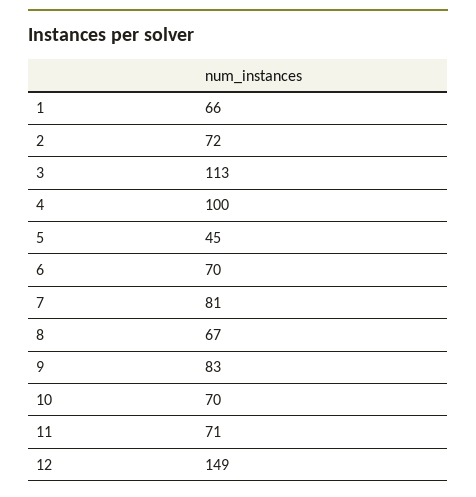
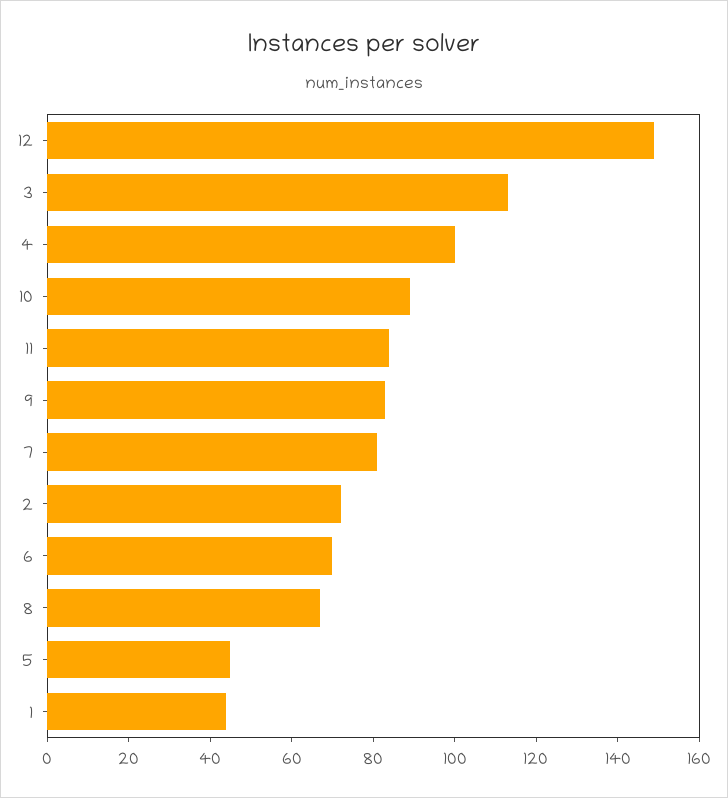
1: 66 -> 45
10: 70 -> 90
11: 71 -> 85

